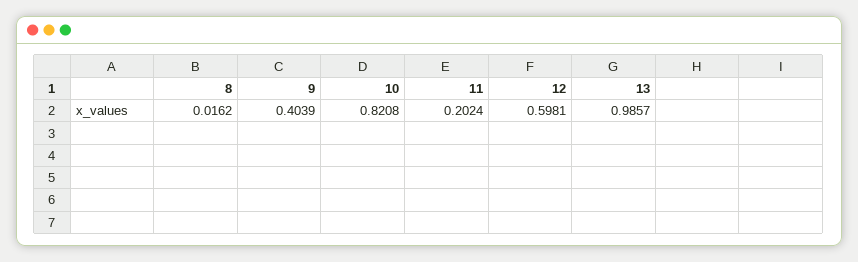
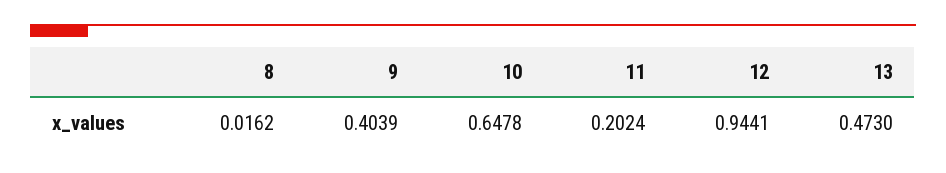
10: 0.8208 -> 0.6478
12: 0.5981 -> 0.9441
13: 0.9857 -> 0.473

